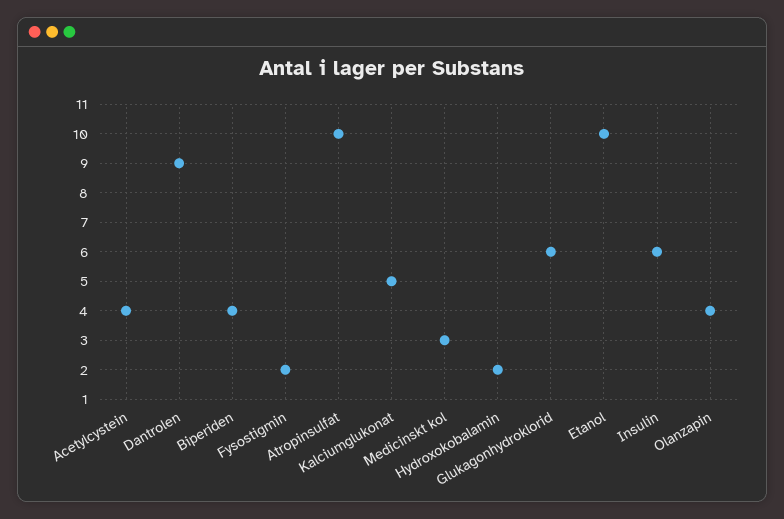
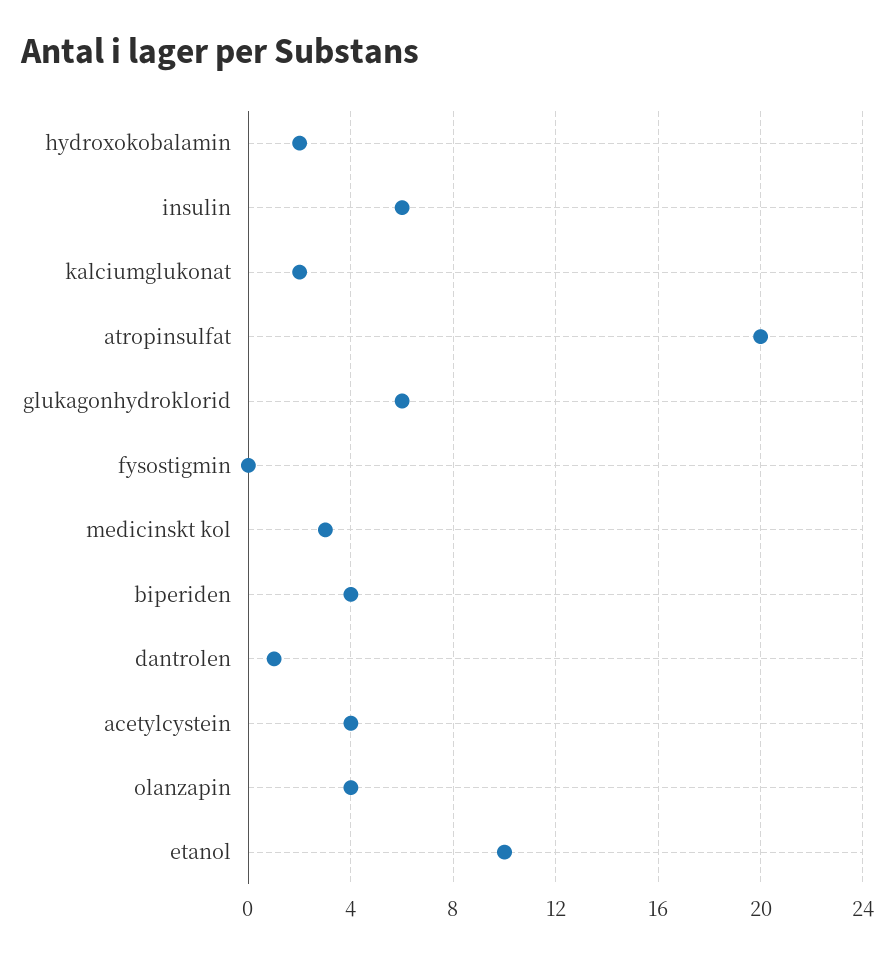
Dantrolen: 9 -> 1
Fysostigmin: 2 -> 0
Atropinsulfat: 10 -> 20
Kalciumglukonat: 5 -> 2

